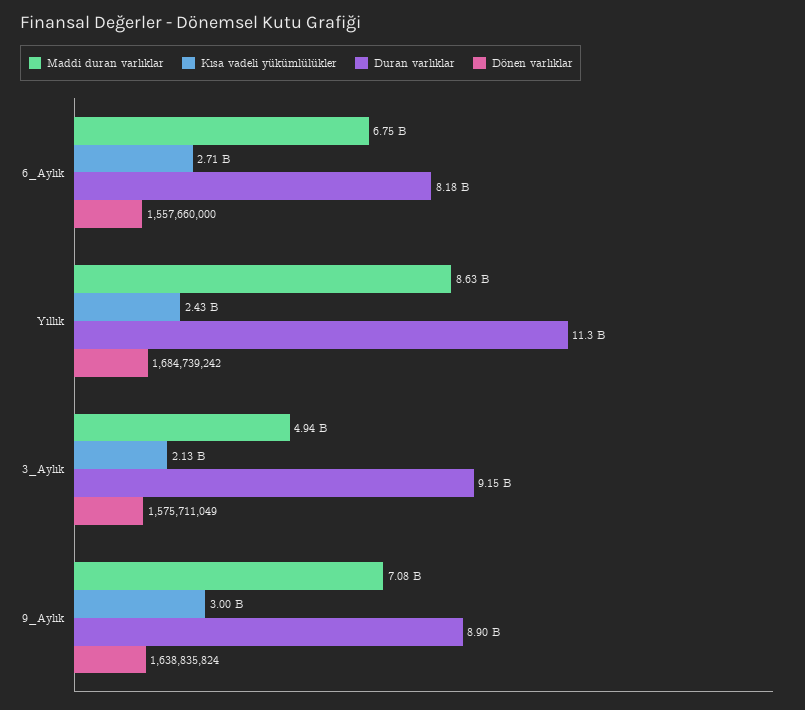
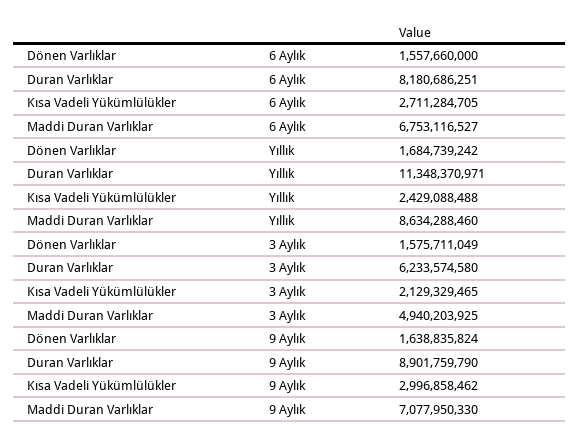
Duran varlıklar, 3_Aylık: 9150000000 -> 6233574580

